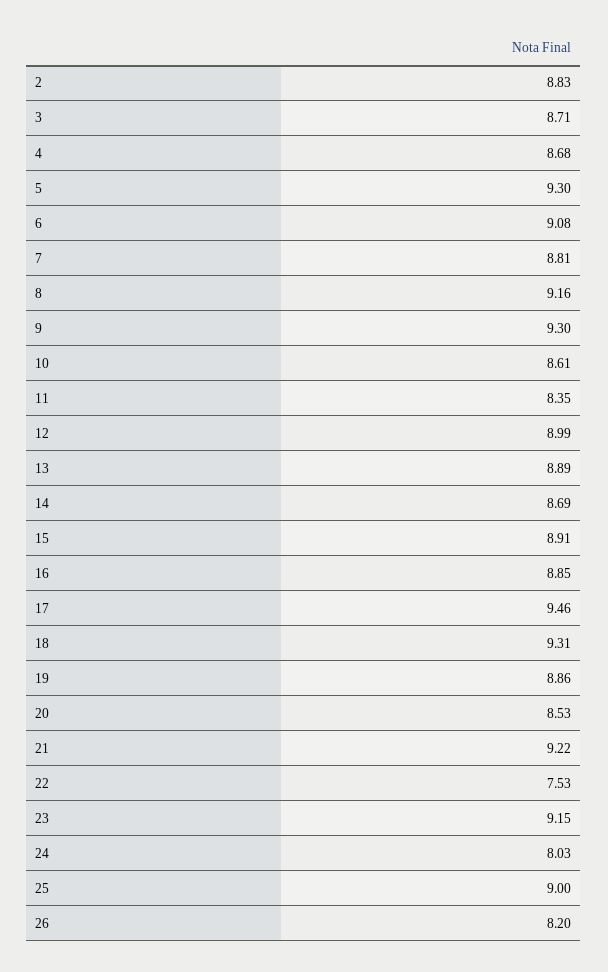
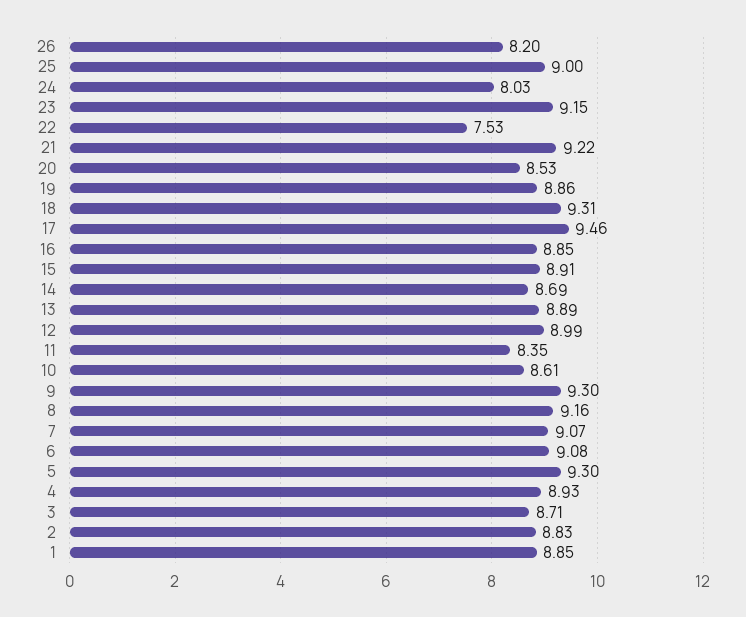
4: 8.68 -> 8.93
7: 8.81 -> 9.07
1: none -> 8.85

